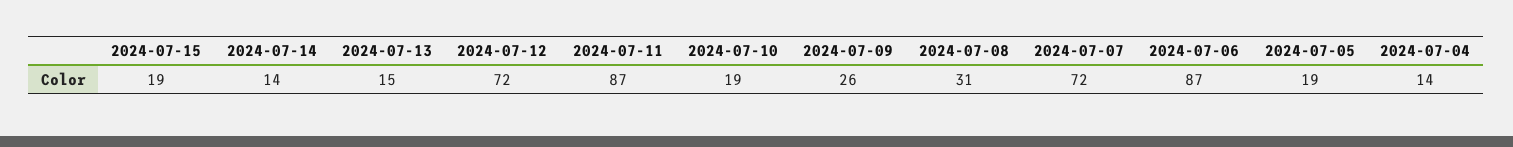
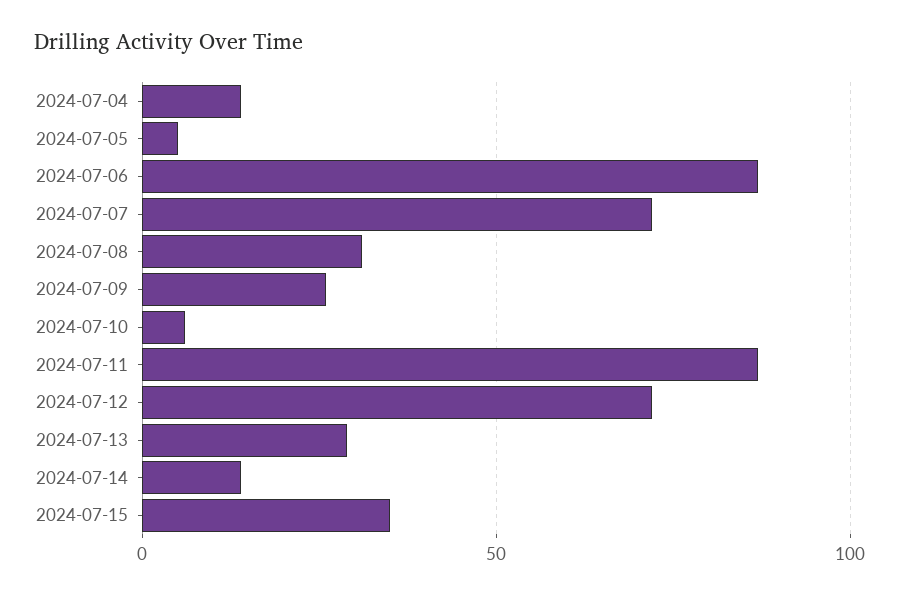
2024-07-15: 19 -> 35
2024-07-13: 15 -> 30
2024-07-10: 19 -> 5
2024-07-05: 19 -> 5

